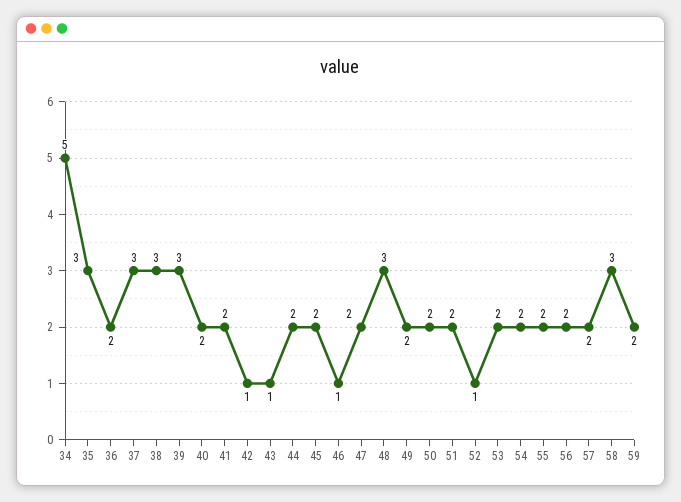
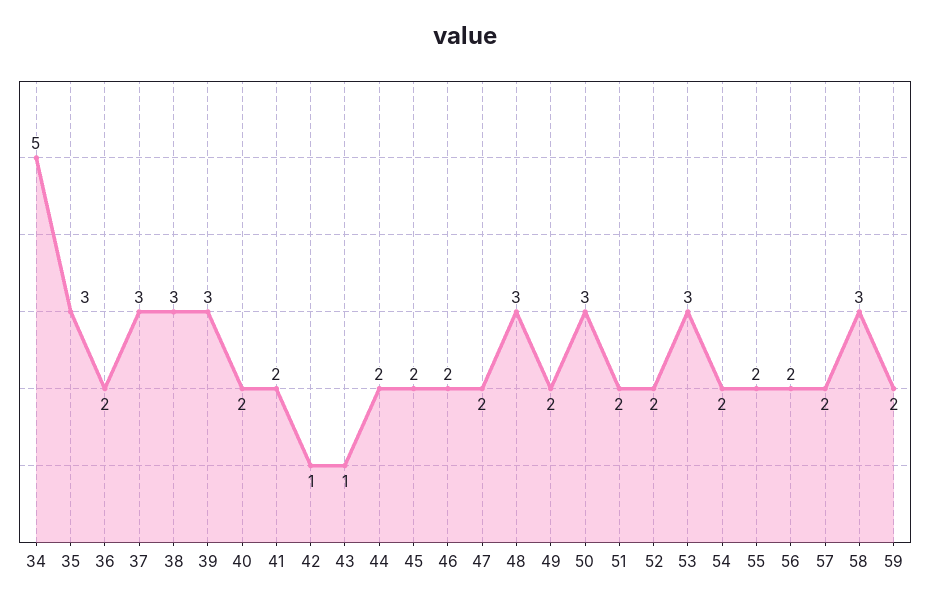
46: 1 -> 2
50: 2 -> 3
52: 1 -> 2
53: 2 -> 3

